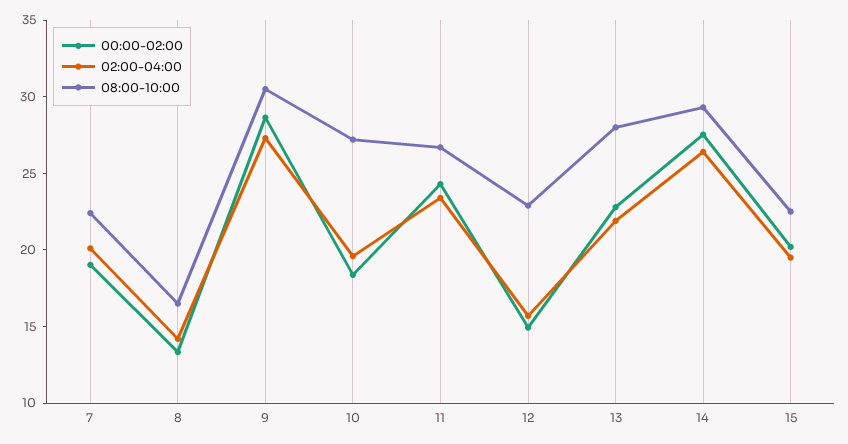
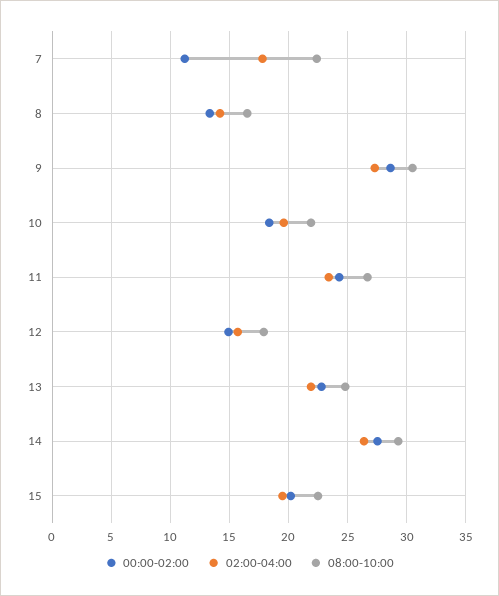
00:00-02:00, 7: 19 -> 11
02:00-04:00, 7: 20 -> 18
08:00-10:00, 10: 27 -> 22
08:00-10:00, 12: 23 -> 18
08:00-10:00, 13: 28 -> 25

